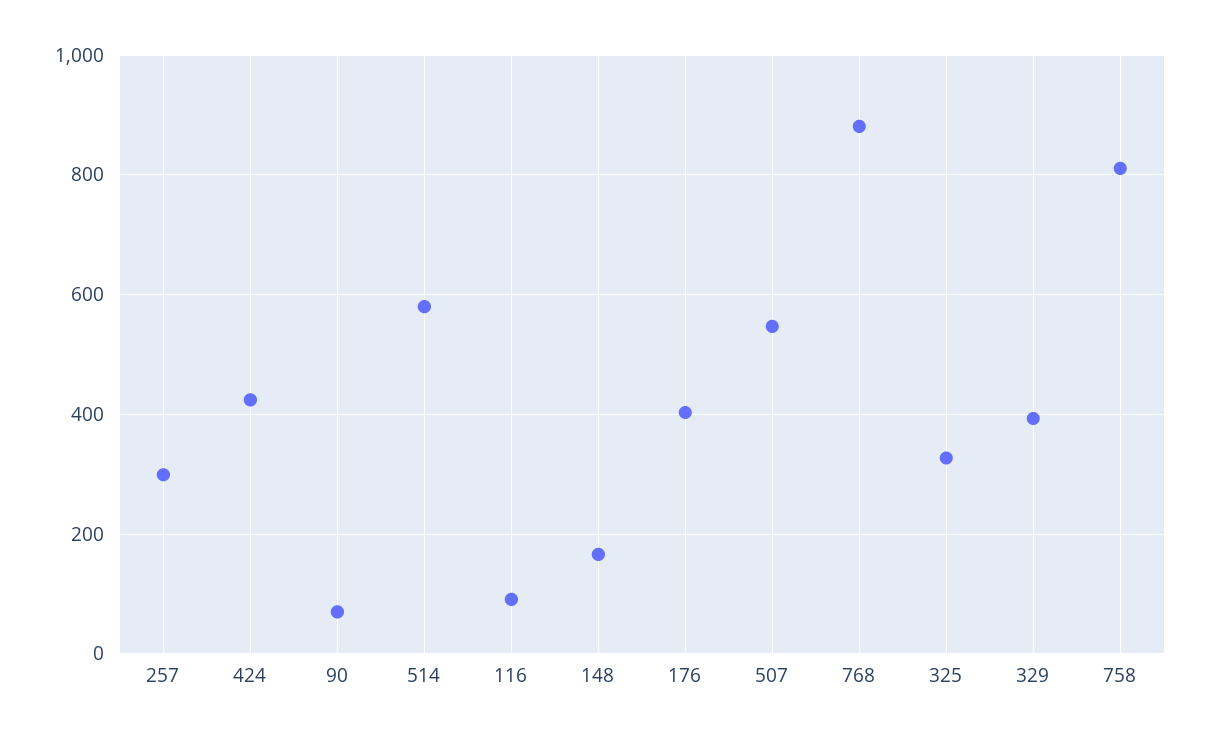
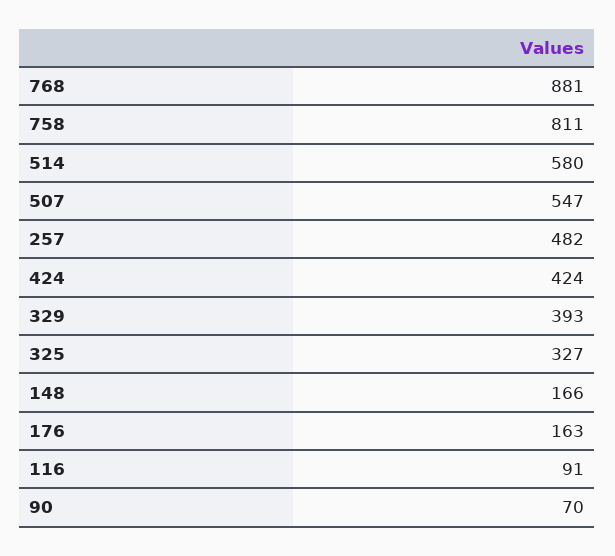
257: 300 -> 482
176: 400 -> 163

